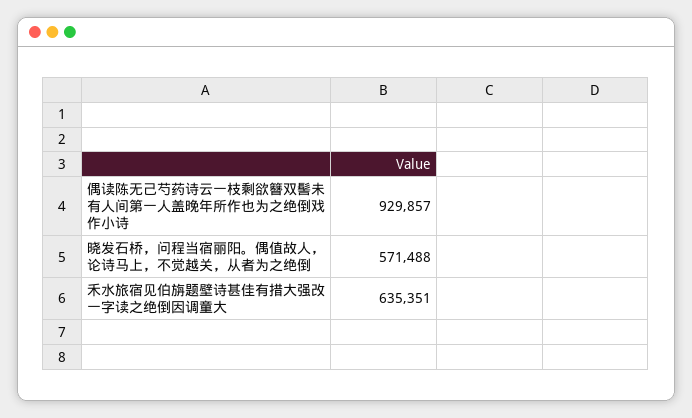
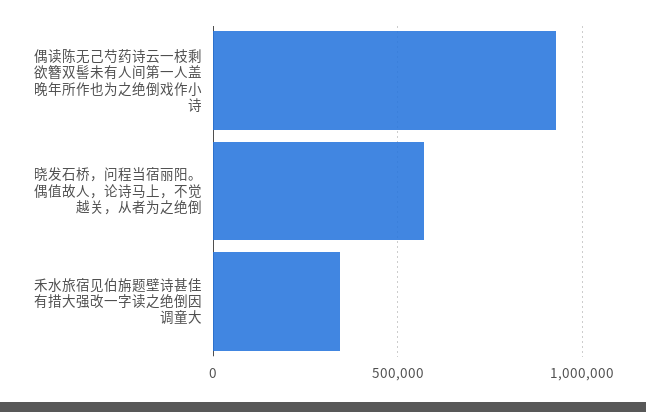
禾水旅宿见伯旃题壁诗甚佳有措大强改一字读之绝倒因调童大: 635351 -> 350000

